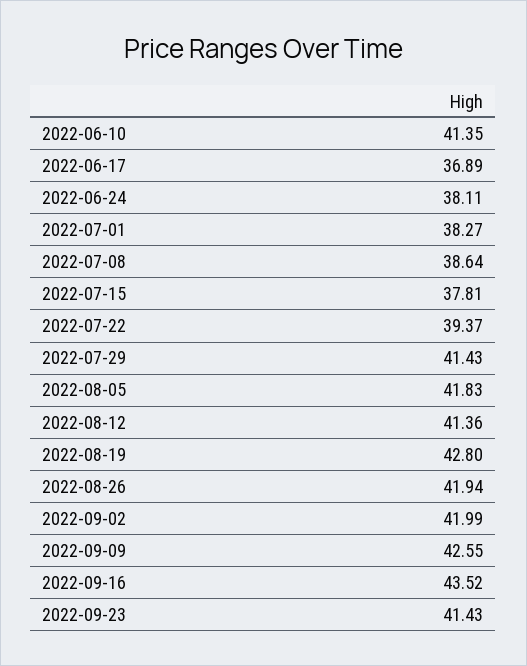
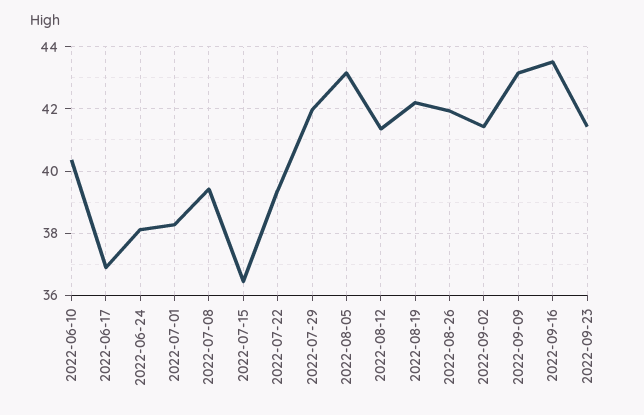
2022-06-10: 41.35 -> 40.4
2022-07-08: 38.64 -> 39.4
2022-07-15: 37.81 -> 36.4
2022-07-29: 41.43 -> 42
2022-08-05: 41.83 -> 43.2
2022-08-19: 42.8 -> 42.2
2022-09-02: 41.99 -> 41.4
2022-09-09: 42.55 -> 43.2

